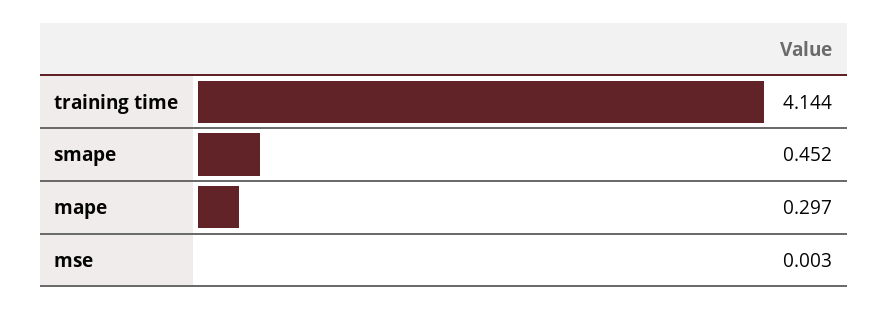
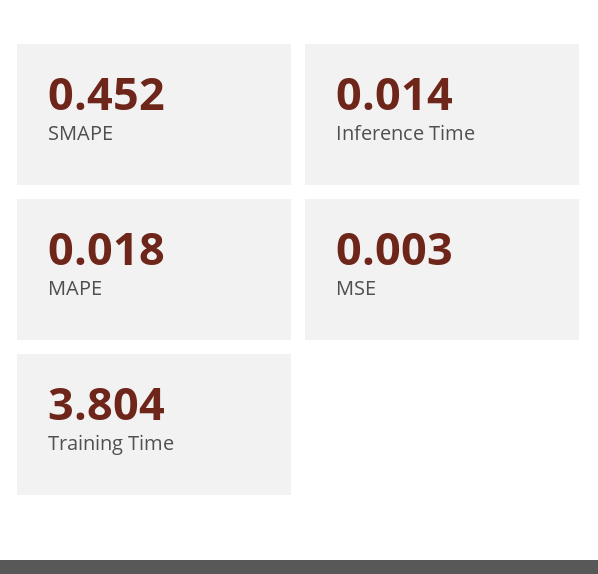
training time: 4.144 -> 3.804
mape: 0.297 -> 0.018
Inference Time: none -> 0.014

